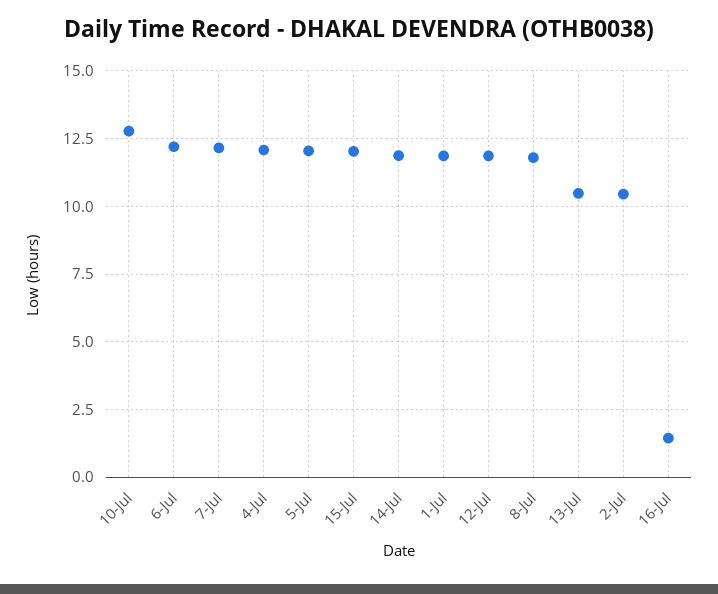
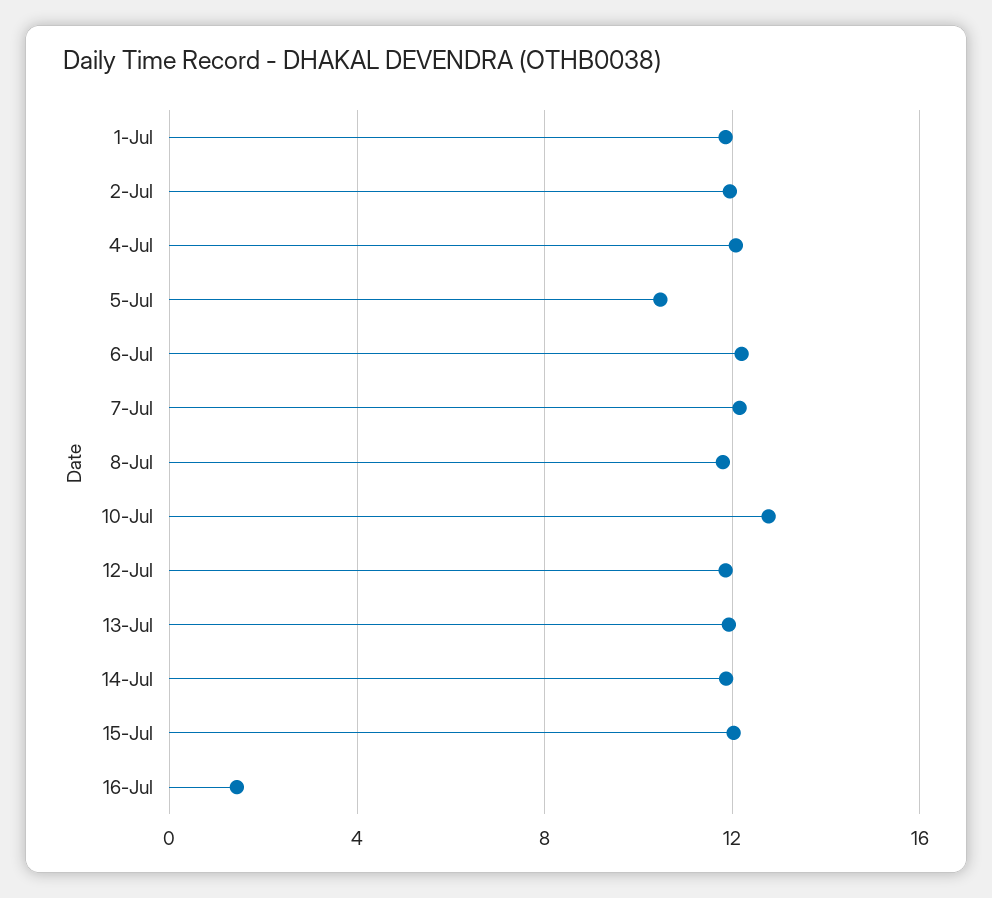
5-Jul: 12 -> 10.5
13-Jul: 10.5 -> 12
2-Jul: 10.5 -> 12

